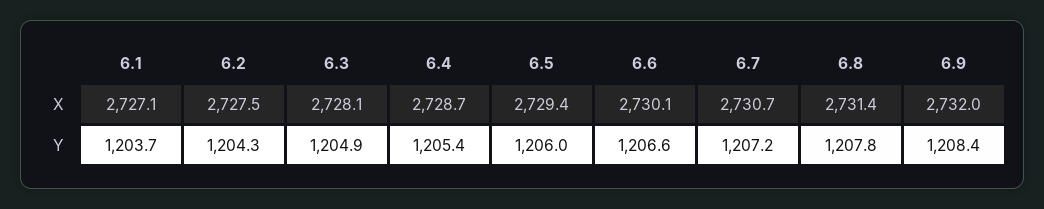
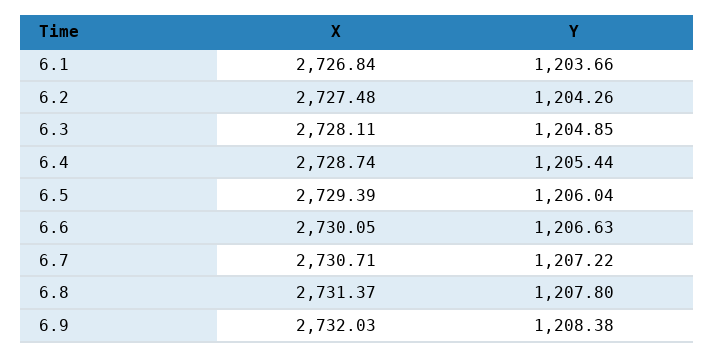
6.1, X: 2727.1 -> 2726.84

